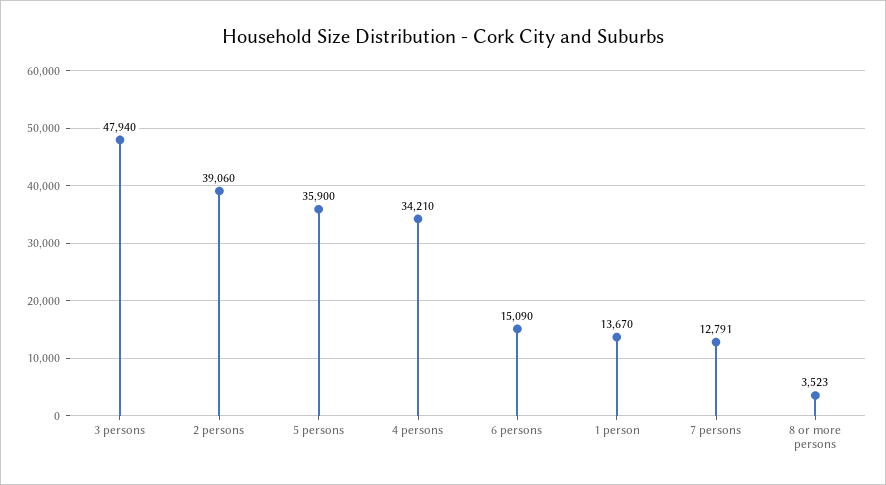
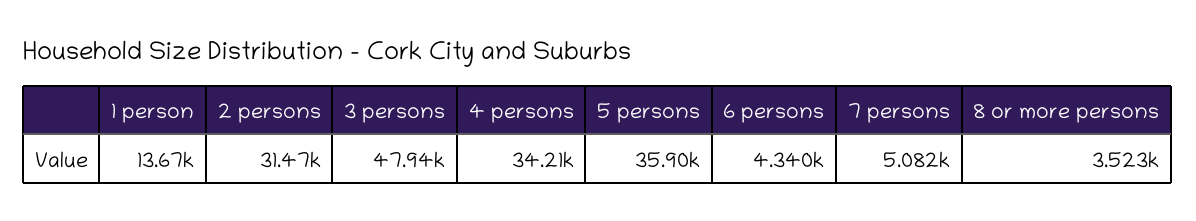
2 persons: 39060 -> 31470
6 persons: 15090 -> 4340
7 persons: 12791 -> 5082

